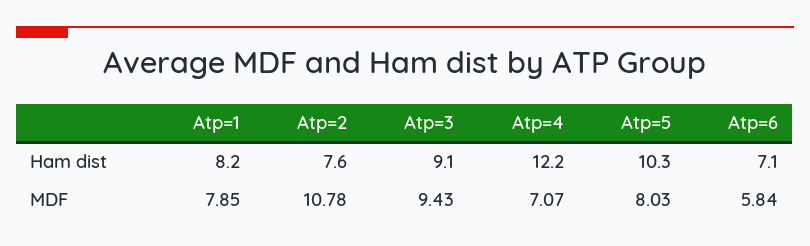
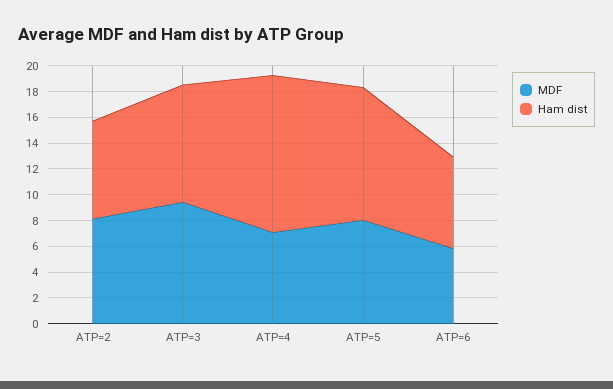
Ham dist, Atp=1: 8.2 -> none
MDF, Atp=1: 7.85 -> none
MDF, Atp=2: 10.78 -> 8

